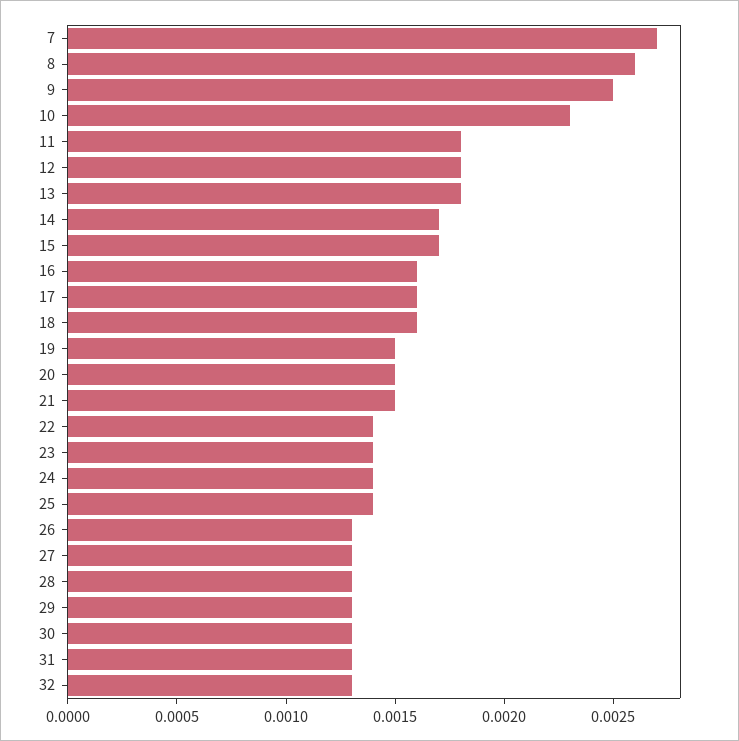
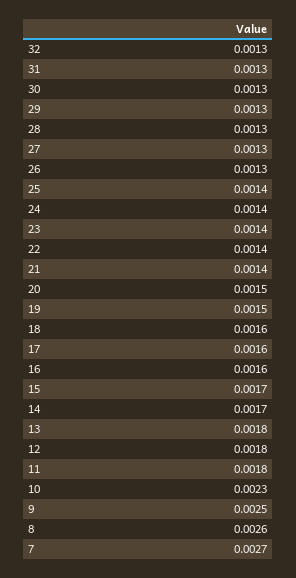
21: 0.0015 -> 0.0014

